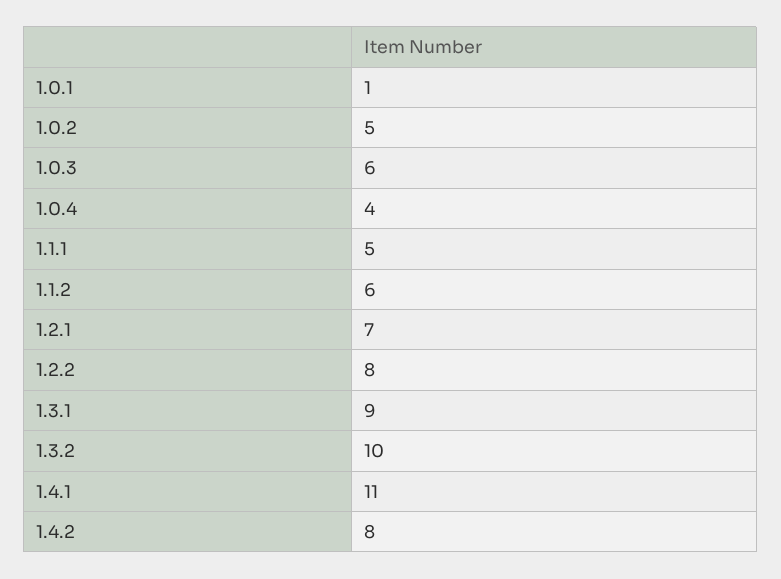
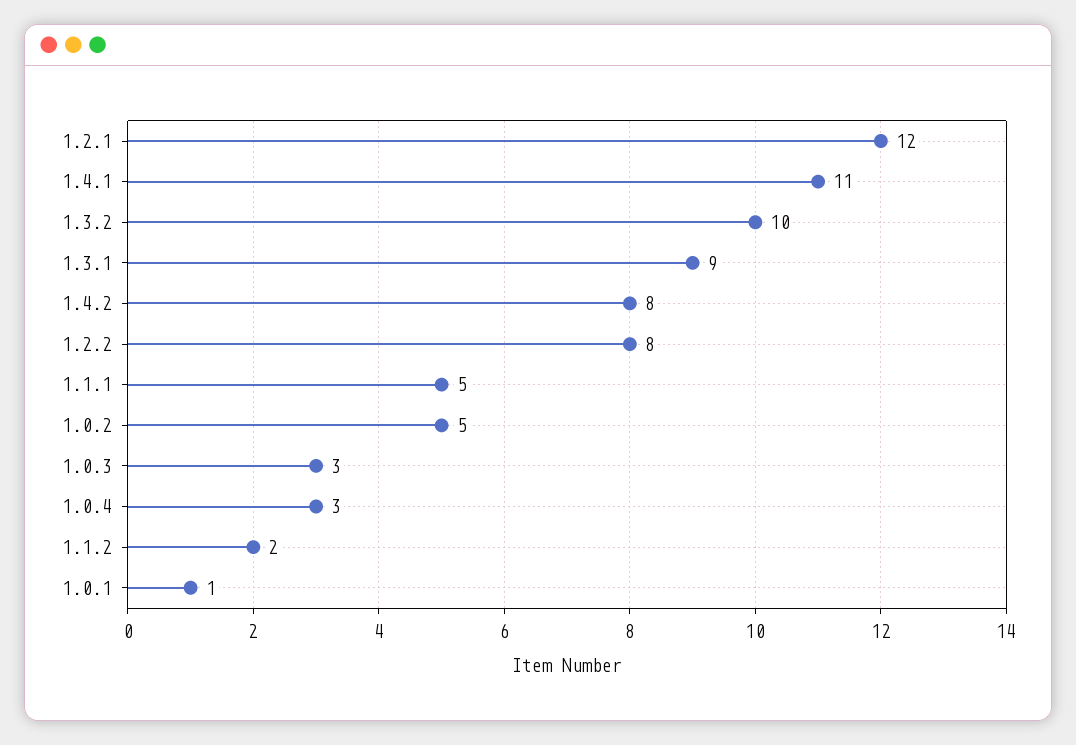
1.0.3: 6 -> 3
1.0.4: 4 -> 3
1.1.2: 6 -> 2
1.2.1: 7 -> 12

